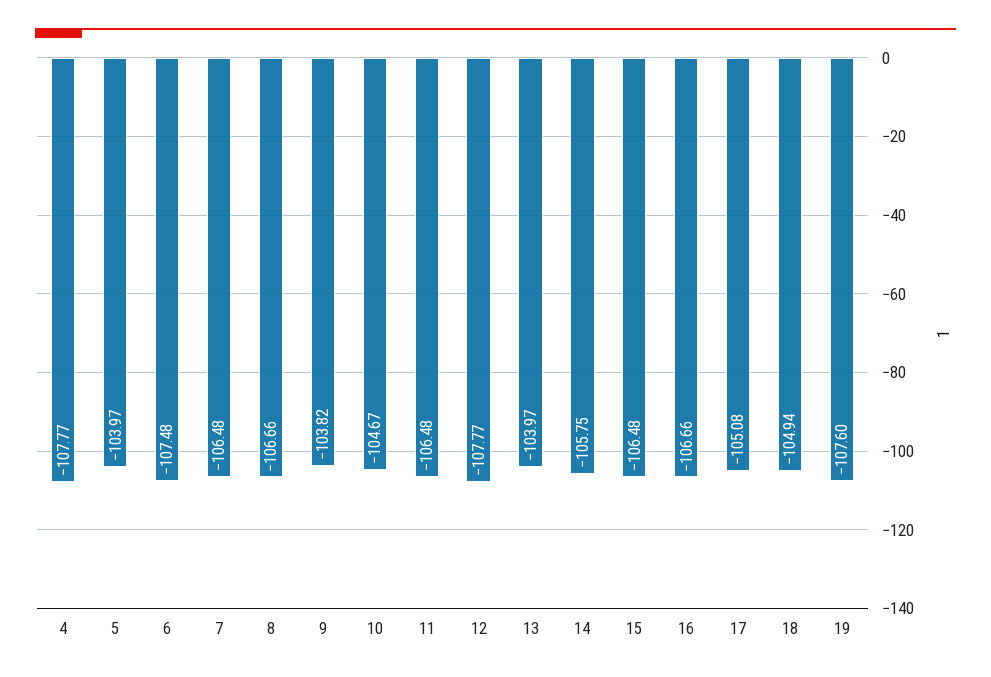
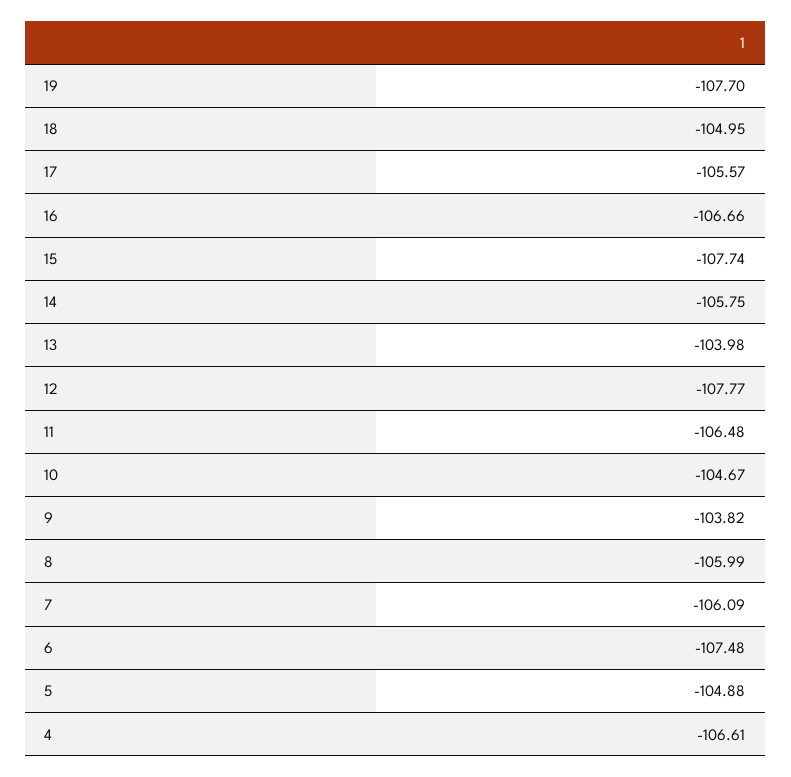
4: -107.77 -> -106.61
5: -103.97 -> -104.88
7: -106.48 -> -106.09
8: -106.66 -> -105.99
13: -103.97 -> -103.98
15: -106.48 -> -107.74
17: -105.08 -> -105.57
18: -104.94 -> -104.95
19: -107.6 -> -107.7

